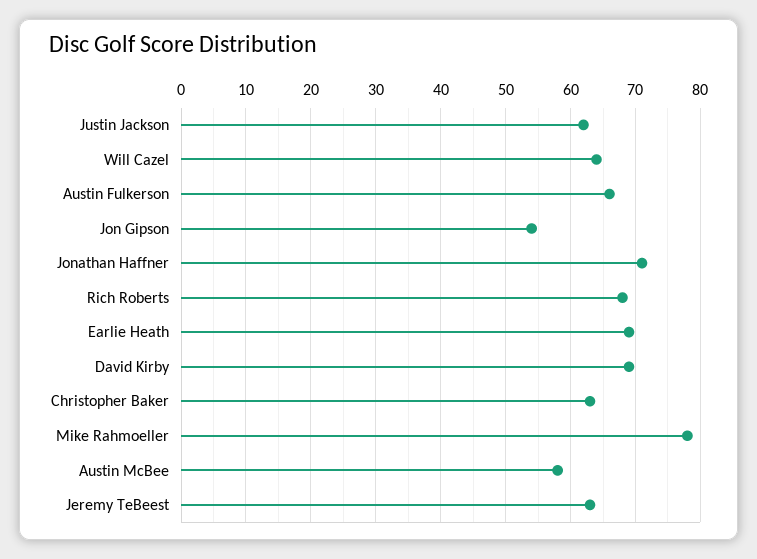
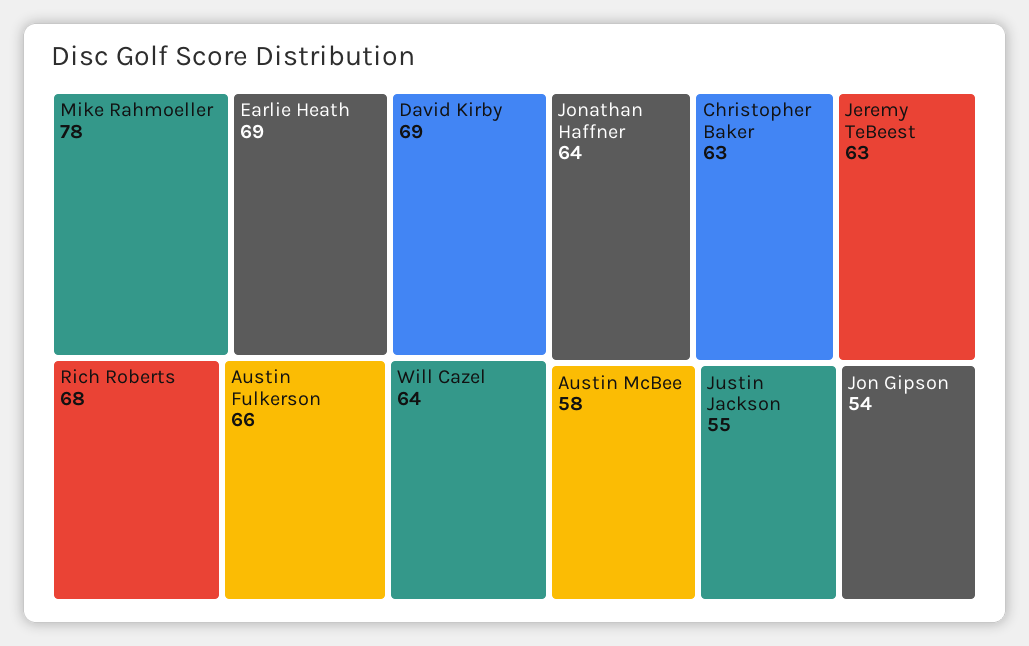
Justin Jackson: 62 -> 55
Jonathan Haffner: 71 -> 64

